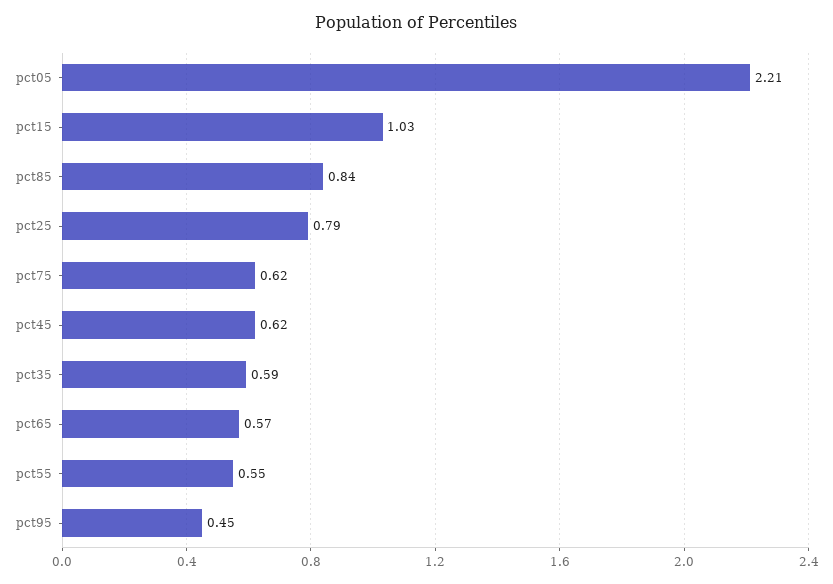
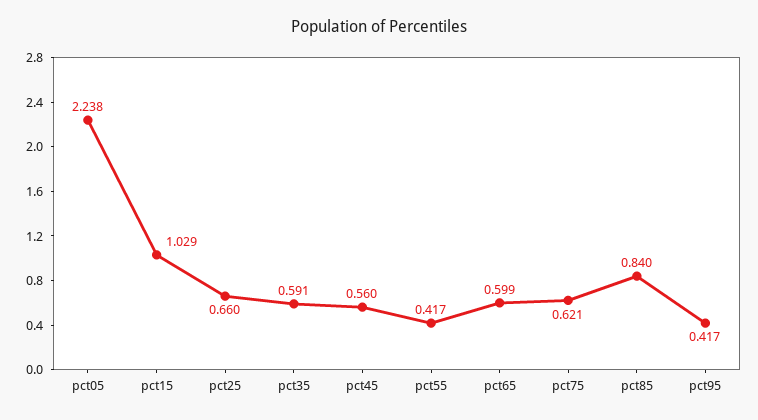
pct05: 2.21 -> 2.238
pct25: 0.79 -> 0.66
pct45: 0.62 -> 0.56
pct65: 0.57 -> 0.599
pct55: 0.55 -> 0.417
pct95: 0.45 -> 0.417

